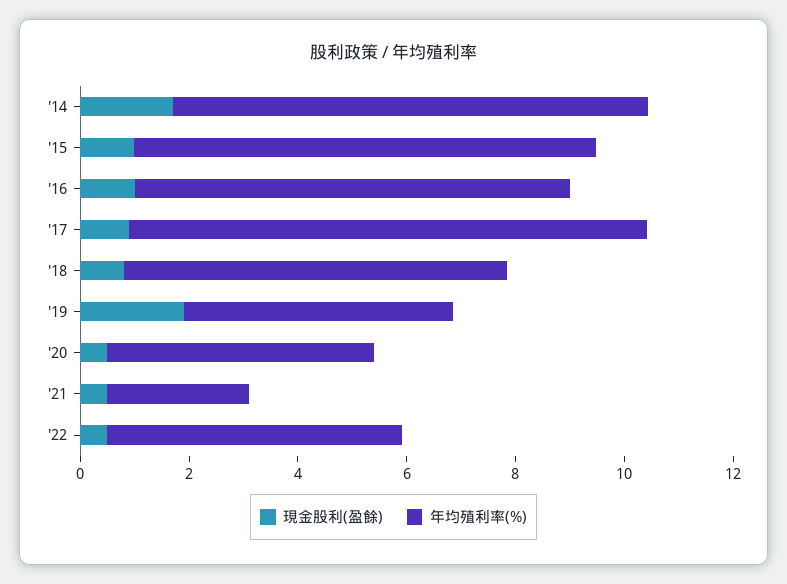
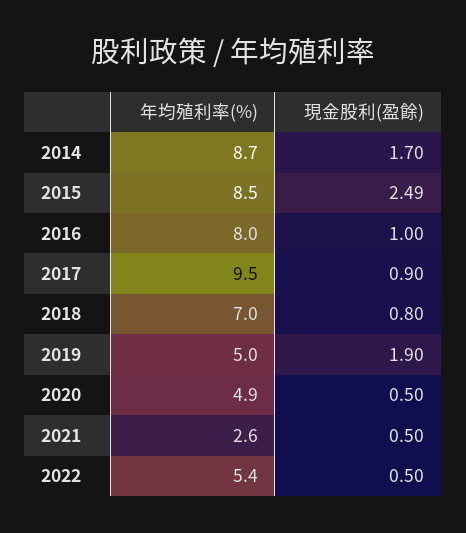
現金股利(盈餘), '15: 1 -> 2.49

